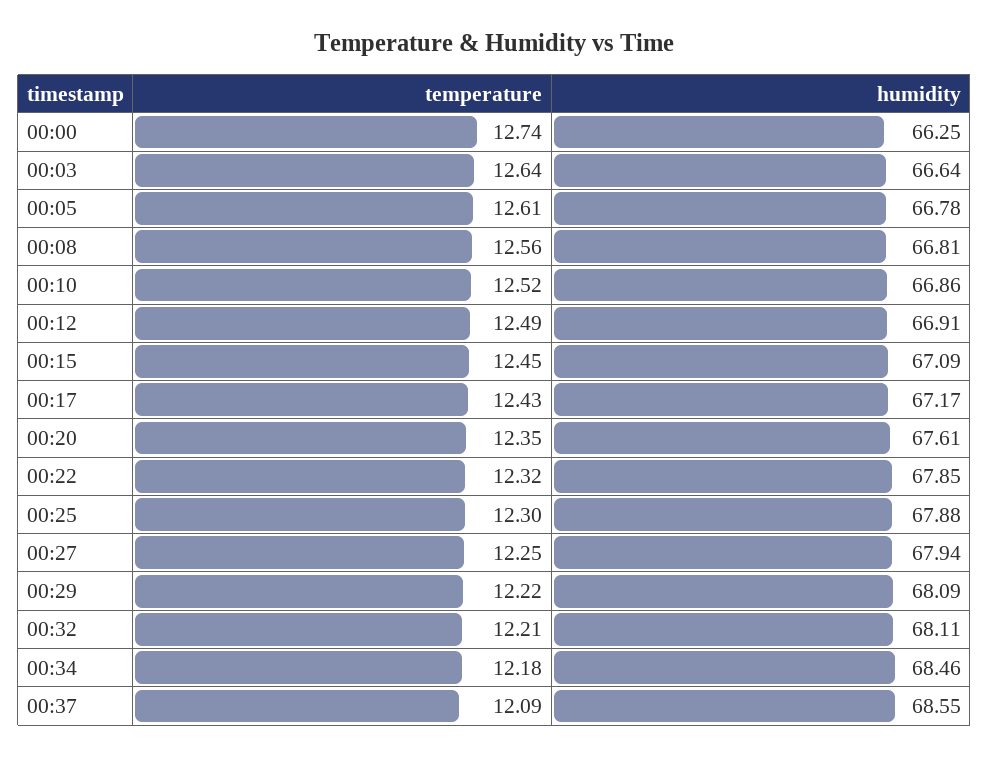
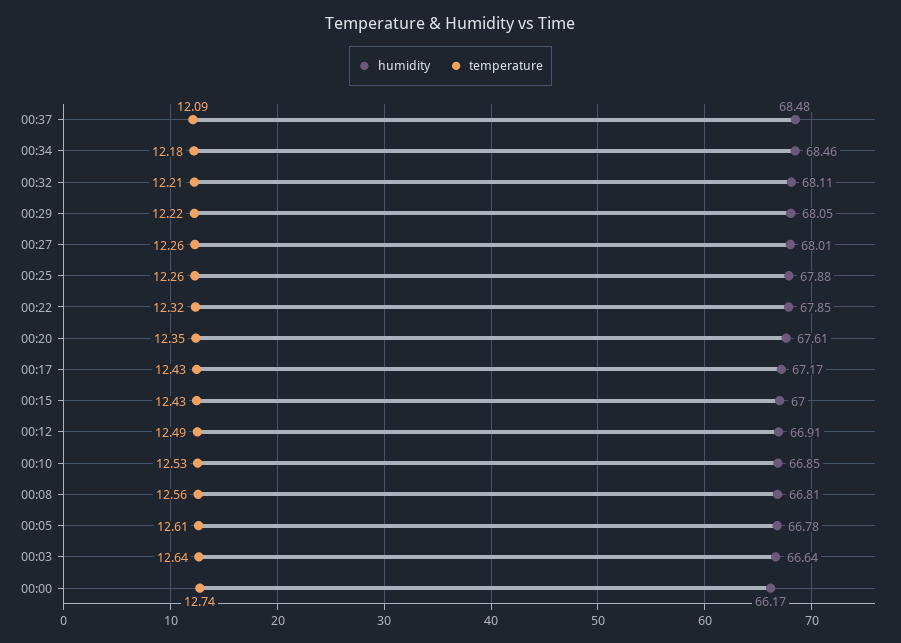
humidity, 00:00: 66.25 -> 66.17
temperature, 00:10: 12.52 -> 12.53
humidity, 00:10: 66.86 -> 66.85
temperature, 00:15: 12.45 -> 12.43
humidity, 00:15: 67.09 -> 67
temperature, 00:25: 12.3 -> 12.26
temperature, 00:27: 12.25 -> 12.26
humidity, 00:27: 67.94 -> 68.01
humidity, 00:29: 68.09 -> 68.05
humidity, 00:37: 68.55 -> 68.48

